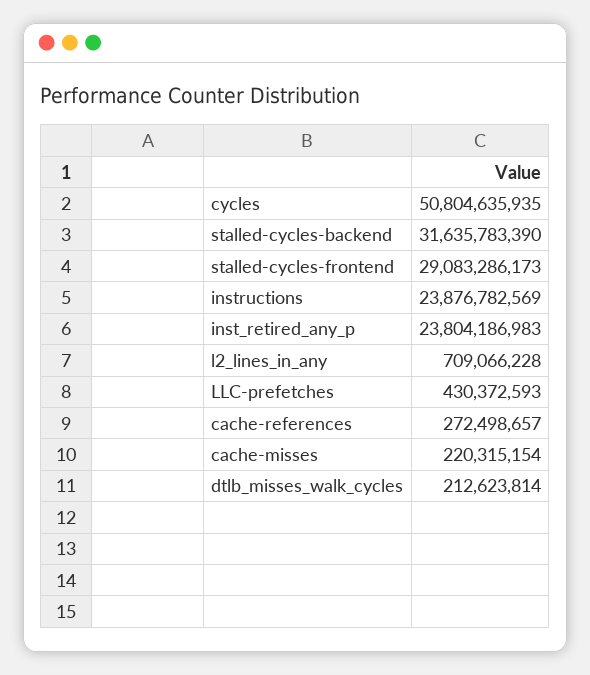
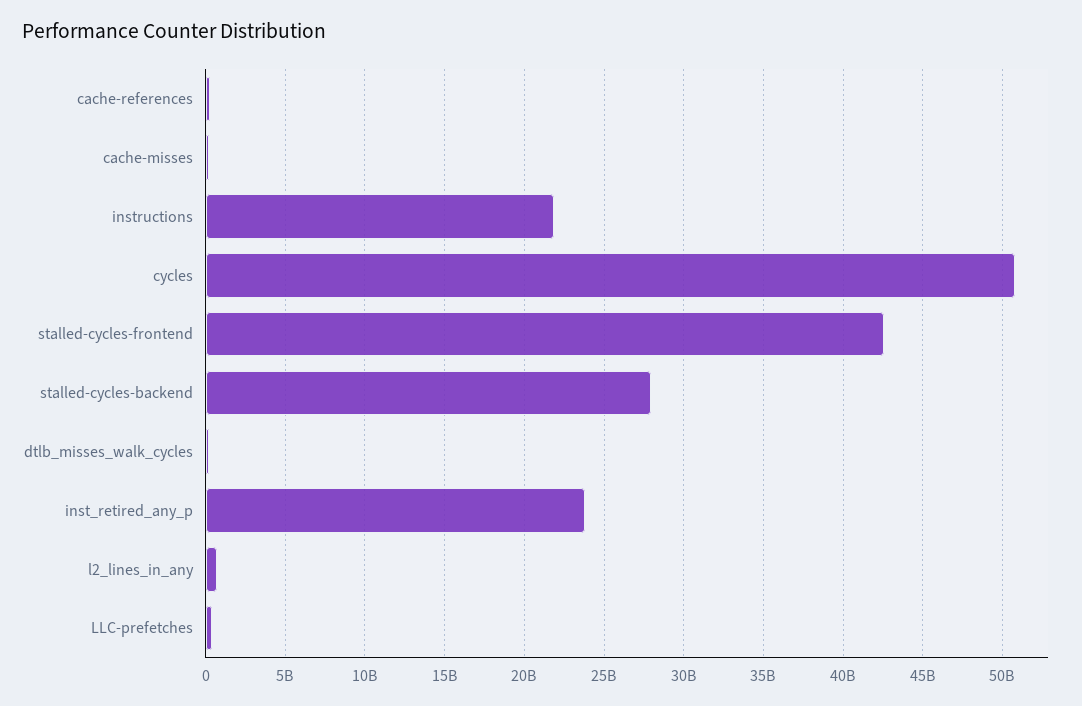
stalled-cycles-backend: 31635783390 -> 28000000000
stalled-cycles-frontend: 29083286173 -> 42500000000
instructions: 23876782569 -> 22000000000

